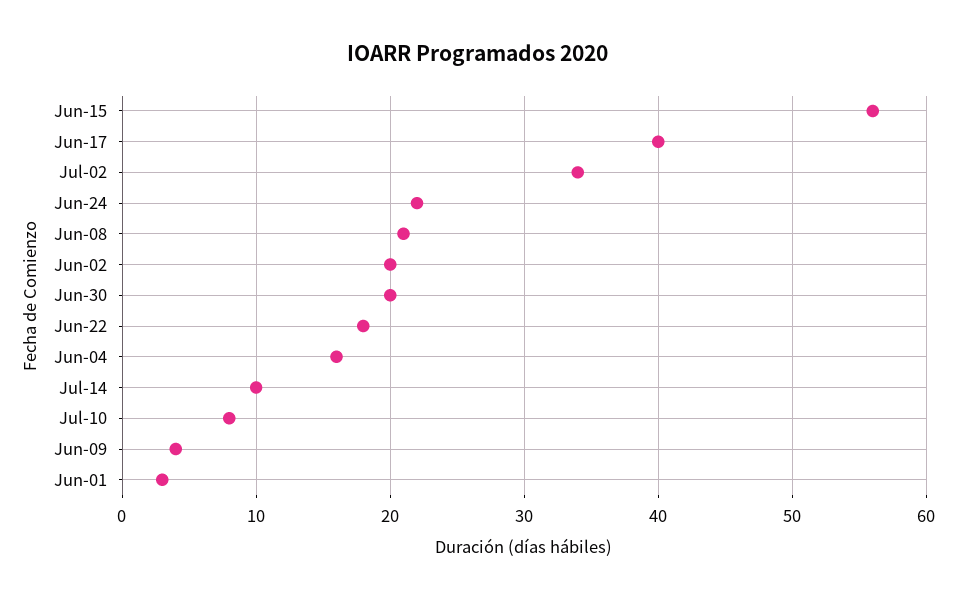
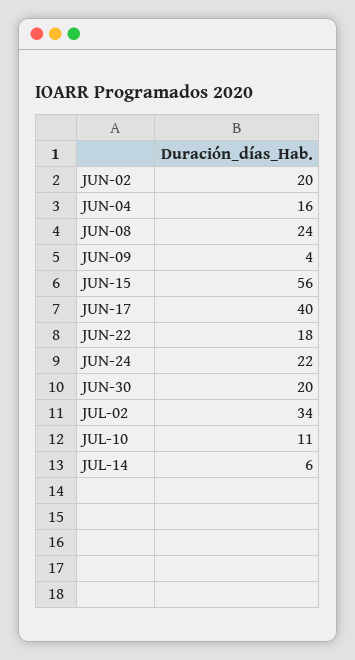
Jun-08: 21 -> 24
Jul-14: 10 -> 6
Jul-10: 8 -> 11
Jun-01: 3 -> none

